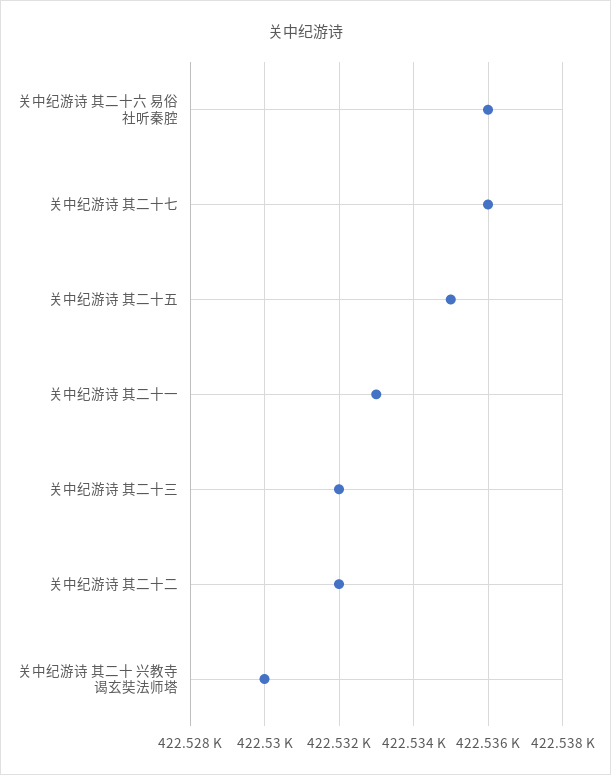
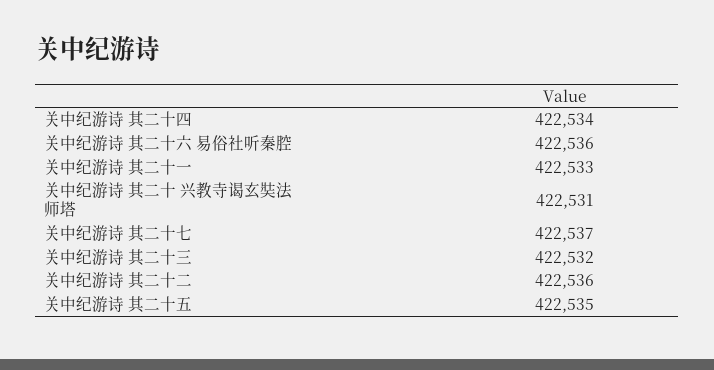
关中纪游诗 其二十七: 422536 -> 422537
关中纪游诗 其二十二: 422532 -> 422536
关中纪游诗 其二十 兴教寺谒玄奘法师塔: 422530 -> 422531
关中纪游诗 其二十四: none -> 422534

